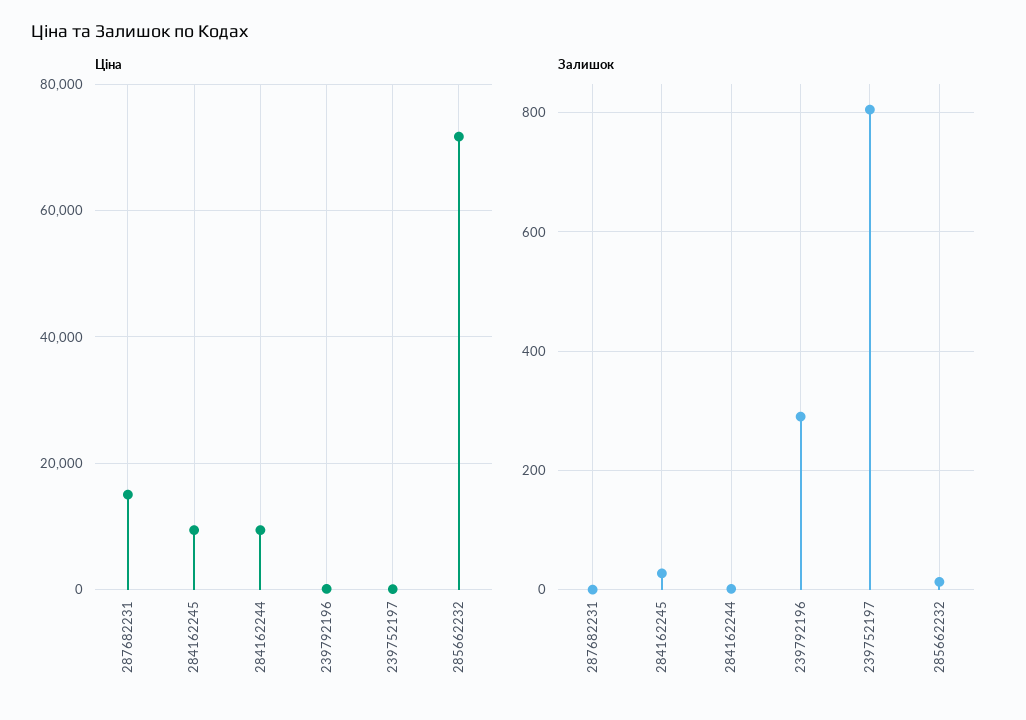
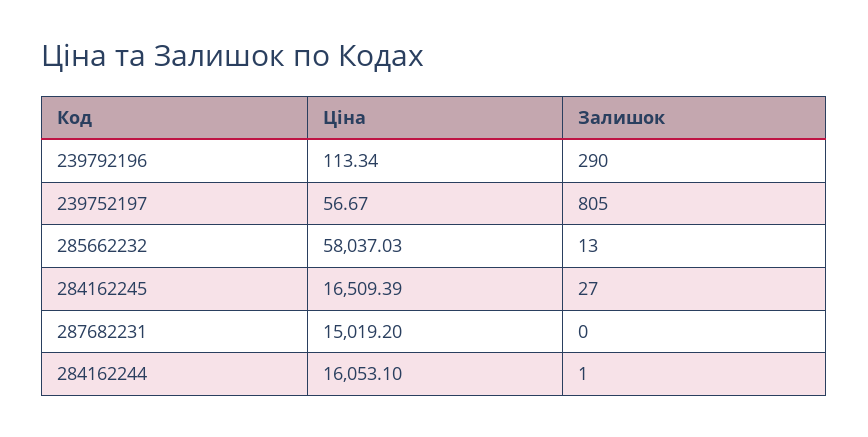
Ціна, 284162245: 10000 -> 16509.39
Ціна, 284162244: 10000 -> 16053.1
Ціна, 285662232: 72000 -> 58037.03

